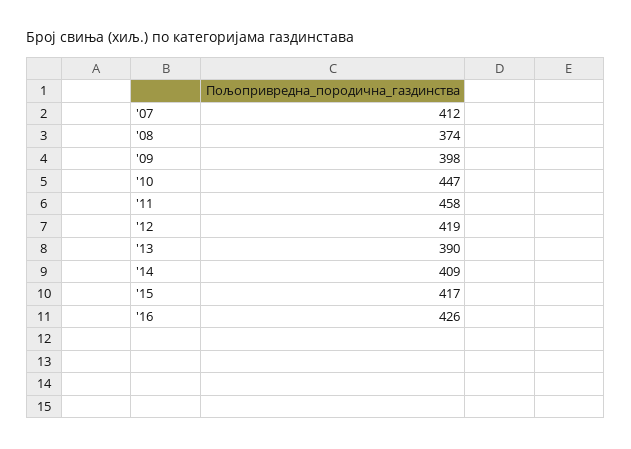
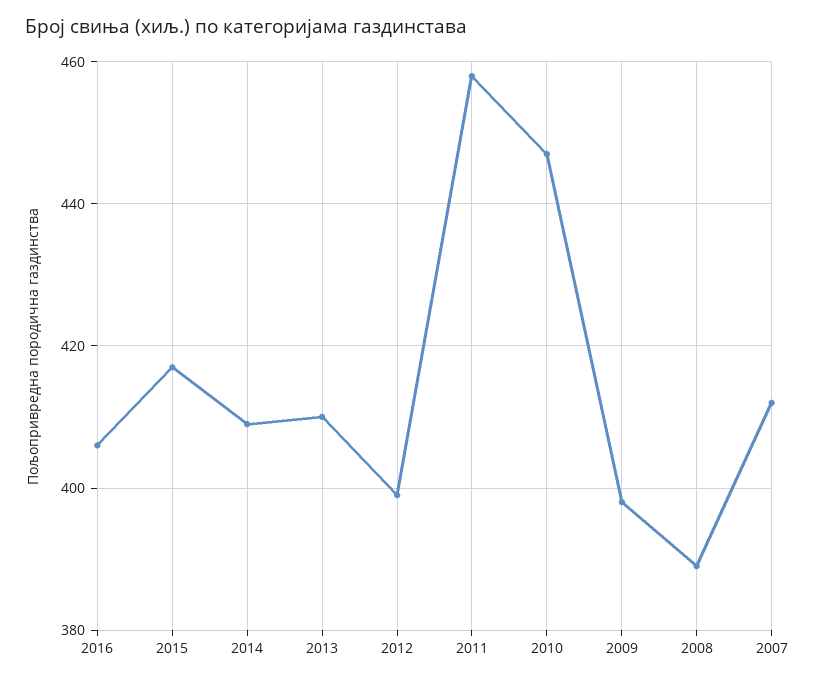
'08: 374 -> 390
'12: 419 -> 400
'13: 390 -> 410
'16: 426 -> 405

